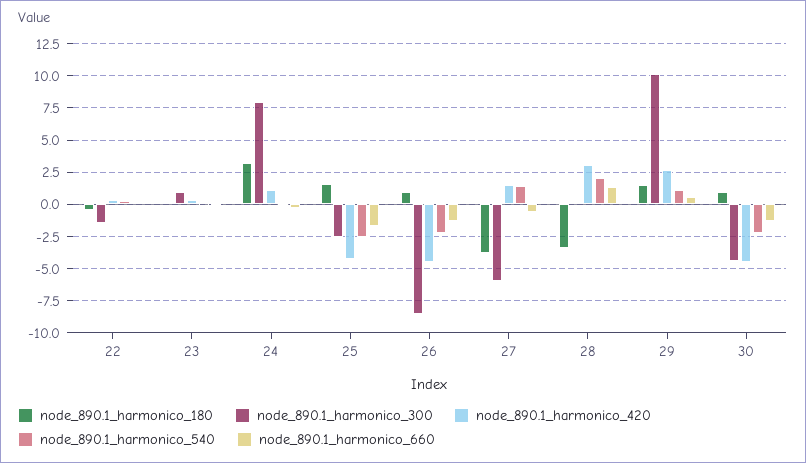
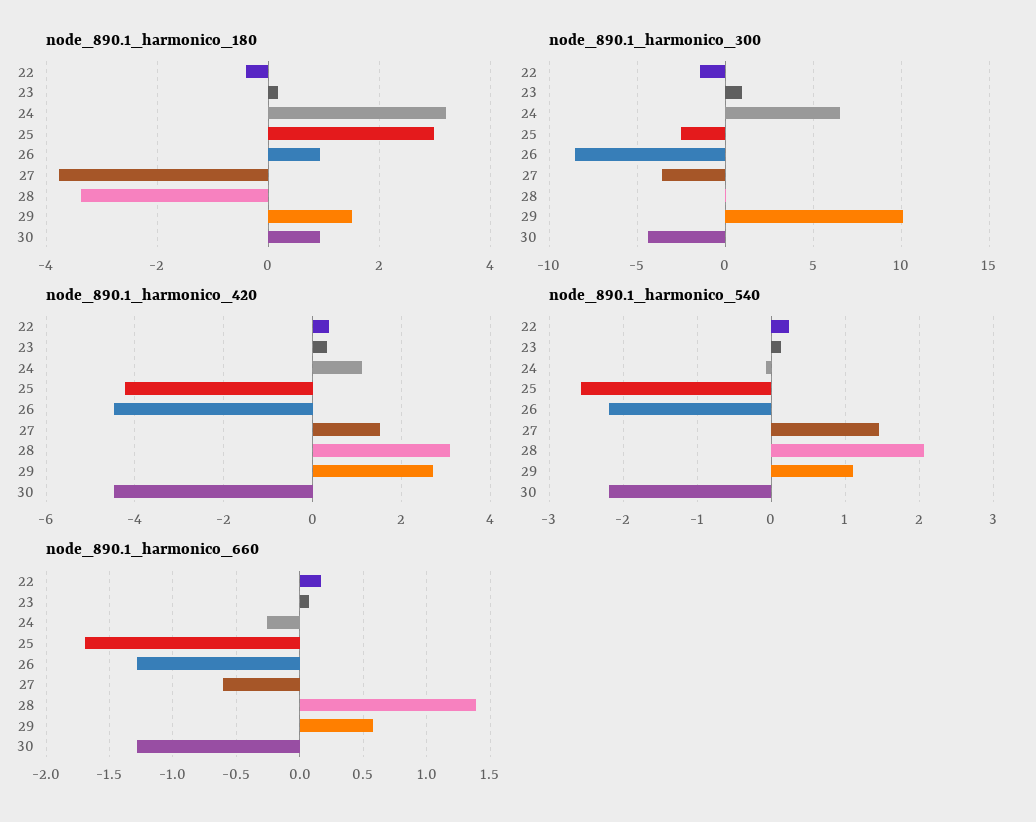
node_890.1_harmonico_300, 24: 8 -> 6.5
node_890.1_harmonico_180, 25: 1.5 -> 3
node_890.1_harmonico_300, 27: -6 -> -3.5

